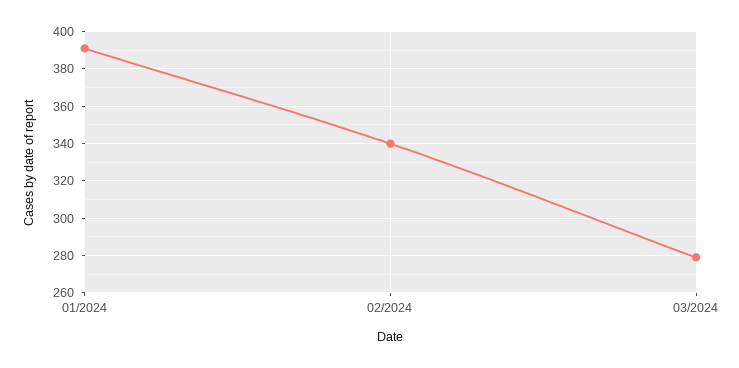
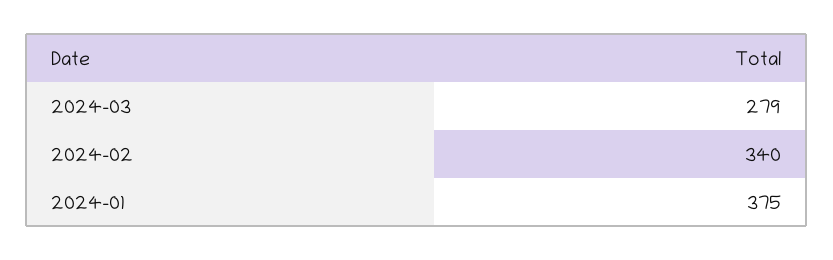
01/2024: 390 -> 375

